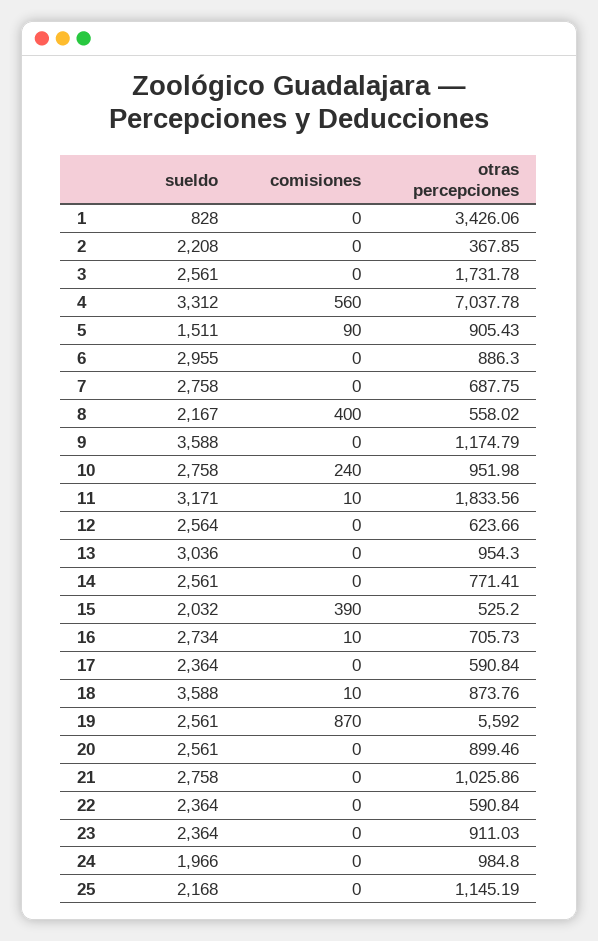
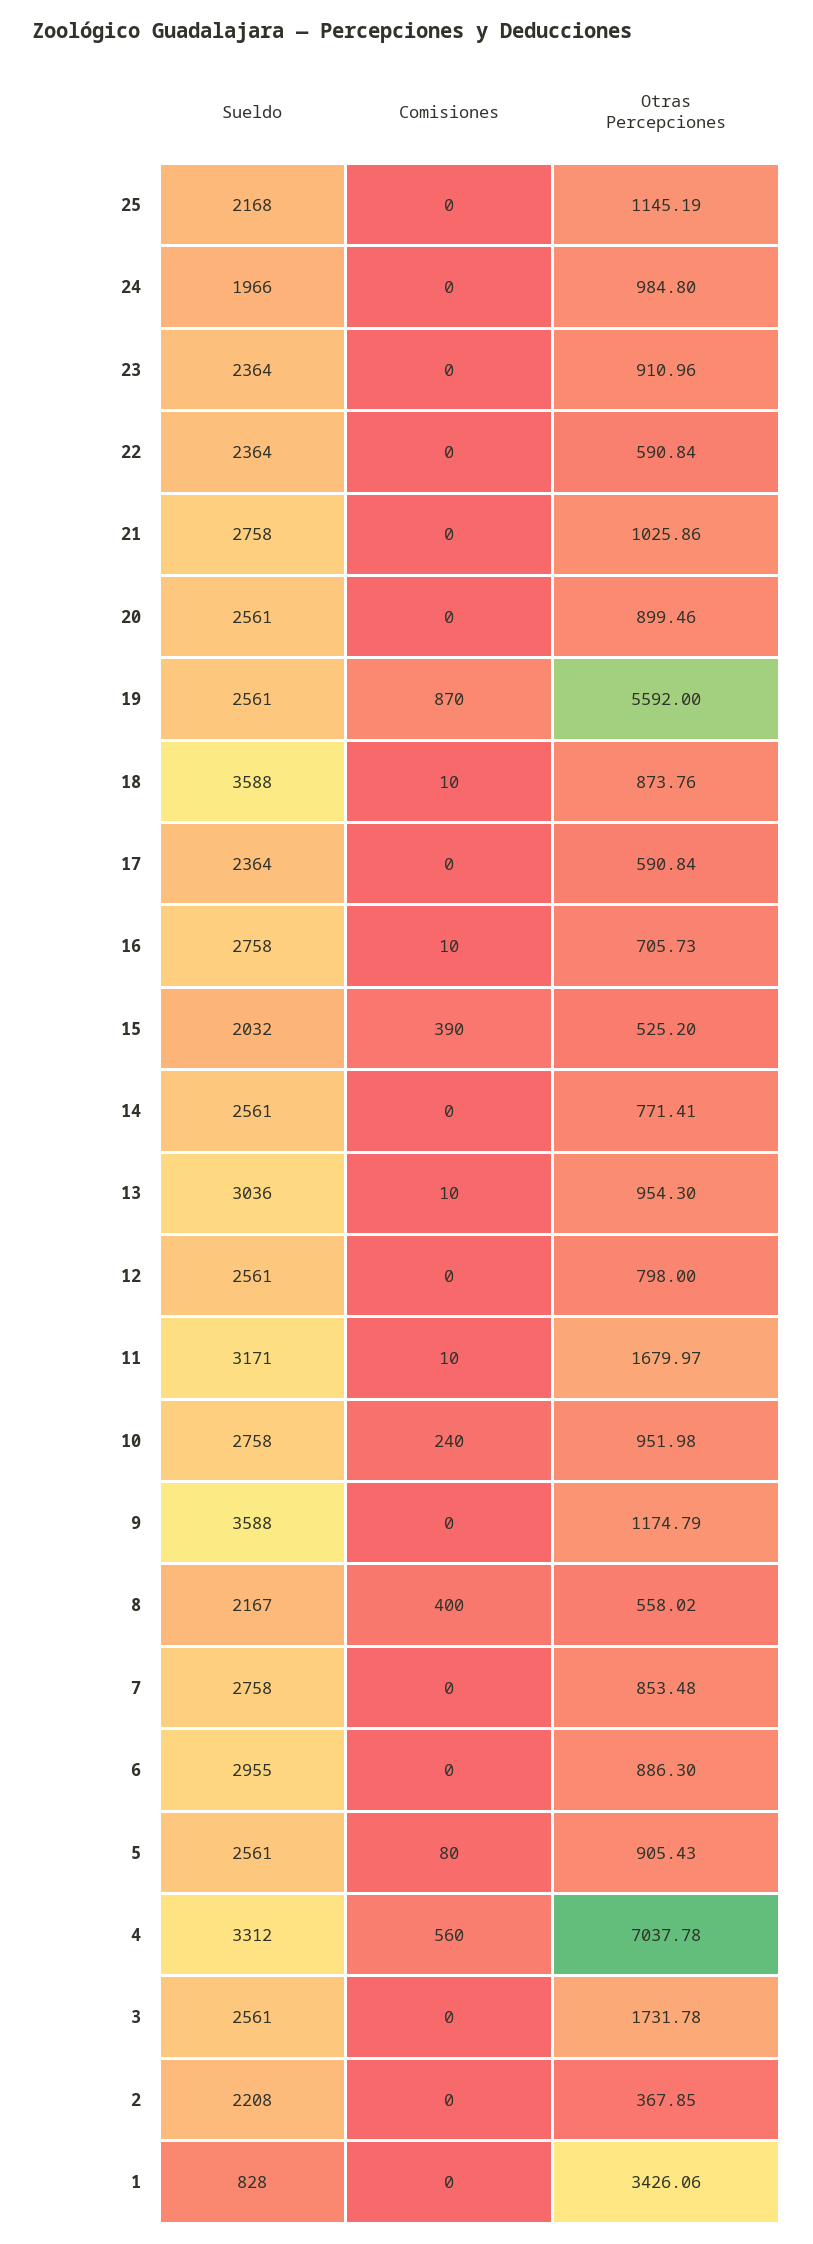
sueldo, 5: 1511 -> 2561
comisiones, 5: 90 -> 80
otras percepciones, 7: 687.75 -> 853.48
otras percepciones, 11: 1833.56 -> 1679.97
sueldo, 12: 2564 -> 2561
otras percepciones, 12: 623.66 -> 798
comisiones, 13: 0 -> 10
sueldo, 16: 2734 -> 2758
otras percepciones, 23: 911.03 -> 910.96

